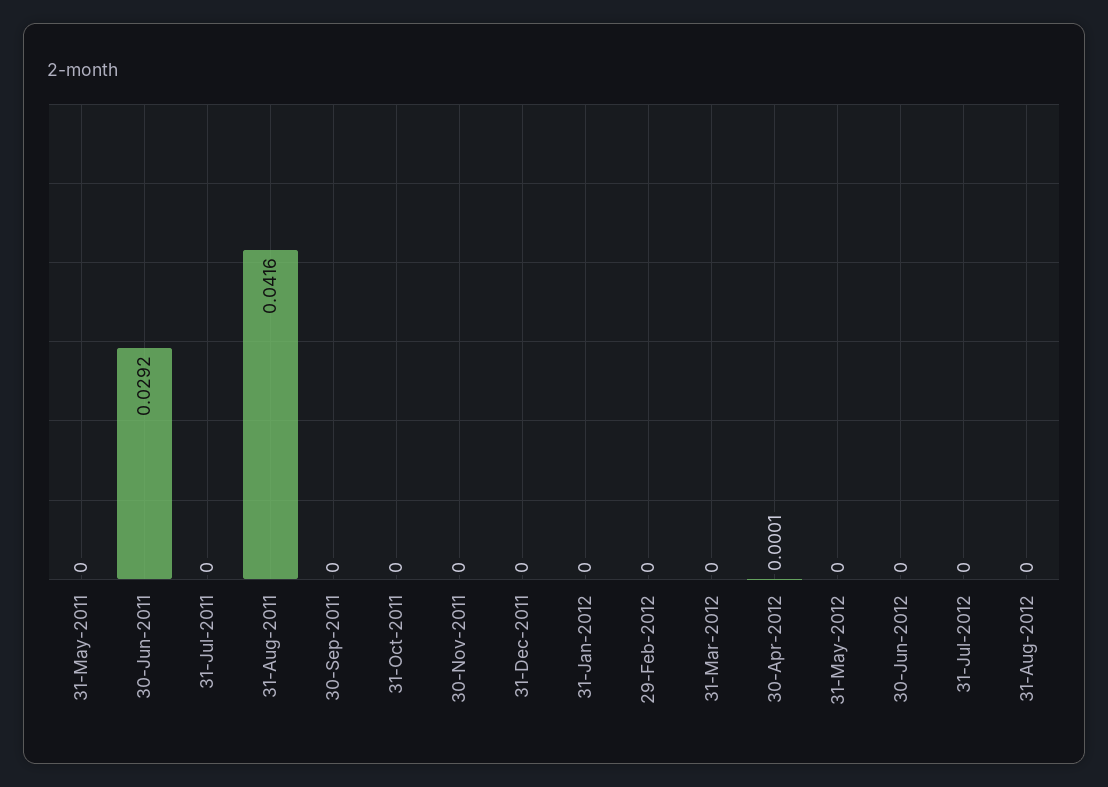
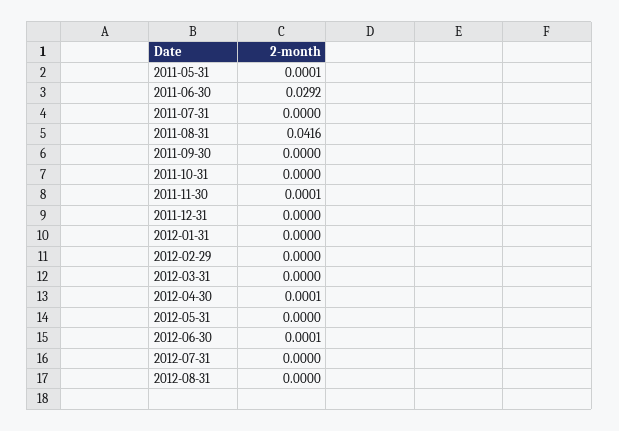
31-May-2011: 0 -> 0.0001
30-Nov-2011: 0 -> 0.0001
30-Jun-2012: 0 -> 0.0001

